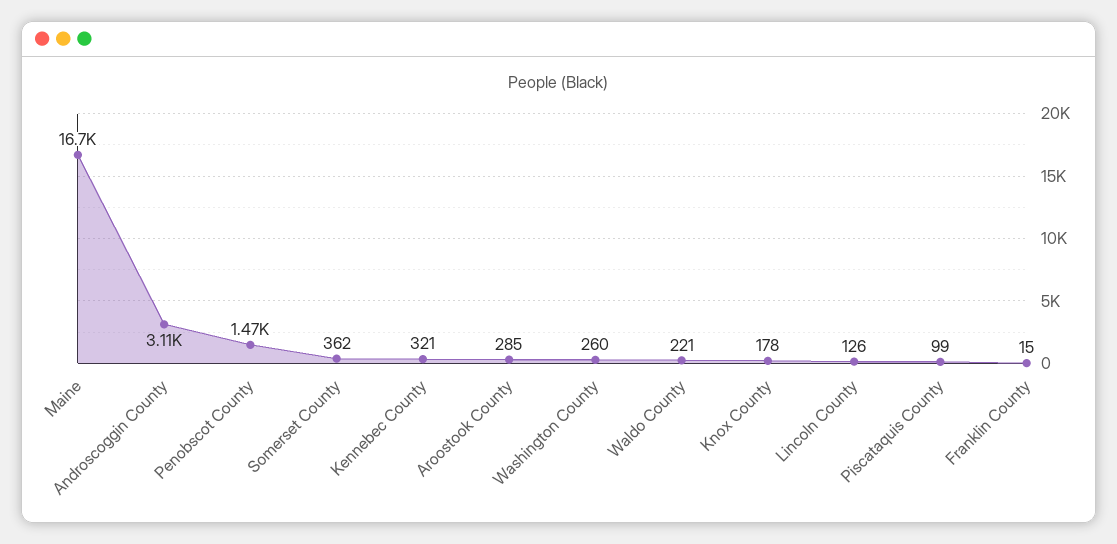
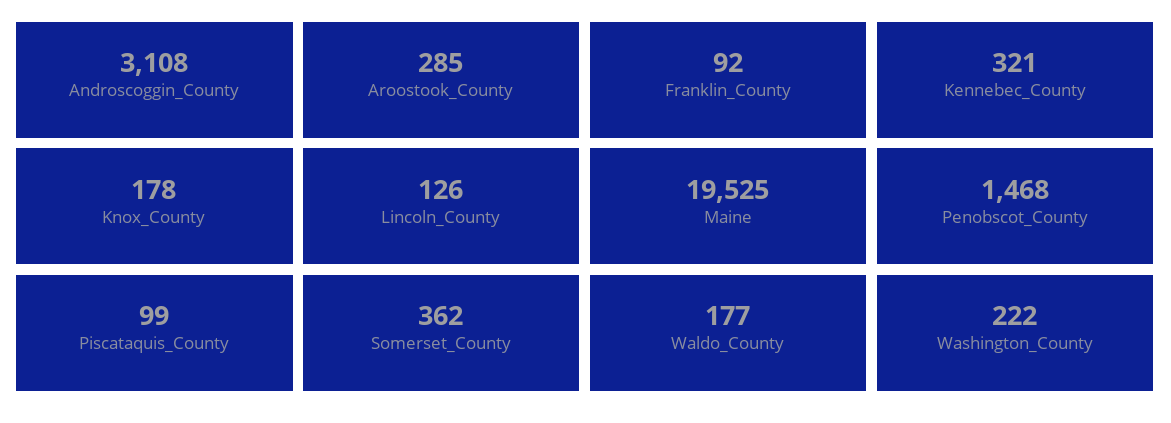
Maine: 16700 -> 19525
Washington County: 260 -> 222
Waldo County: 221 -> 177
Franklin County: 15 -> 92

